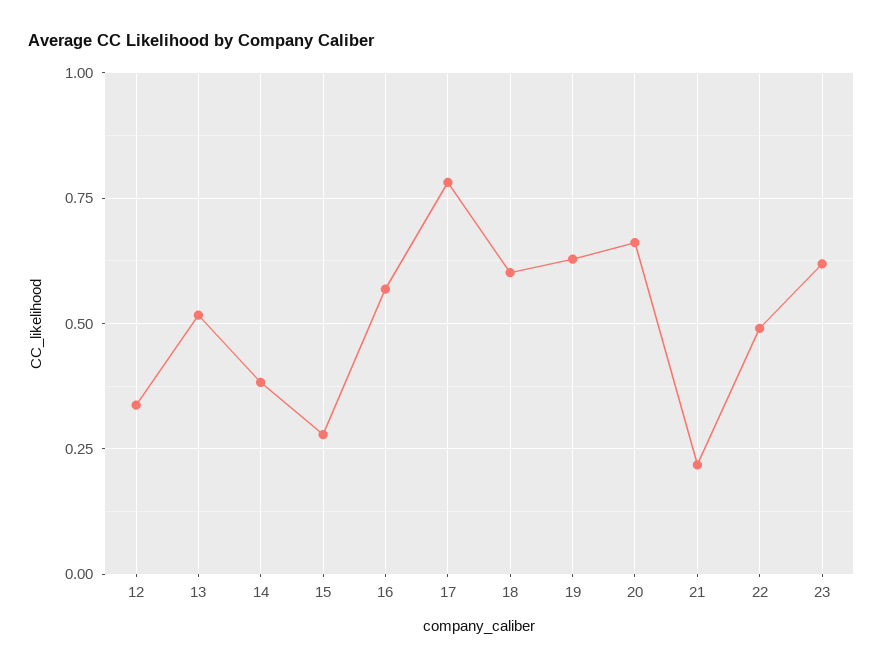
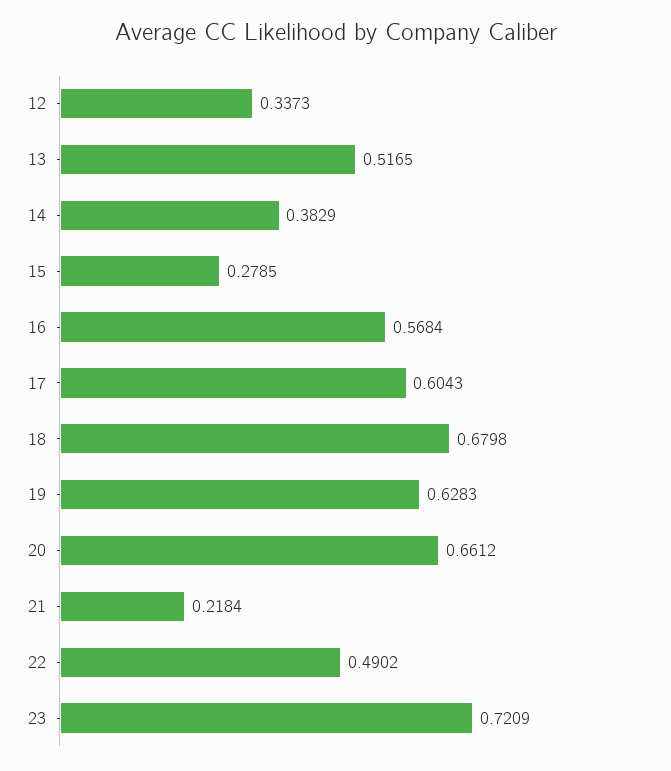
17: 0.775 -> 0.6043
18: 0.6 -> 0.6798
23: 0.625 -> 0.7209

